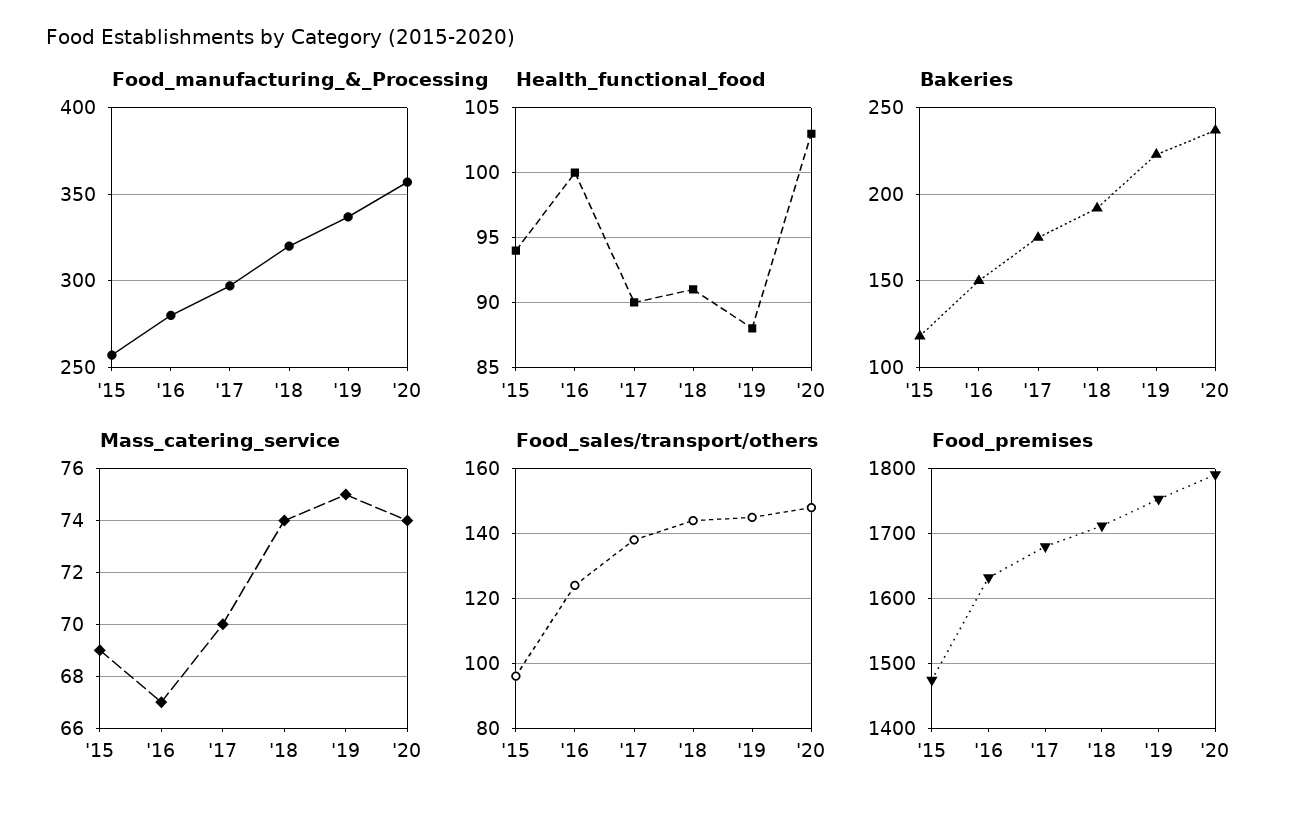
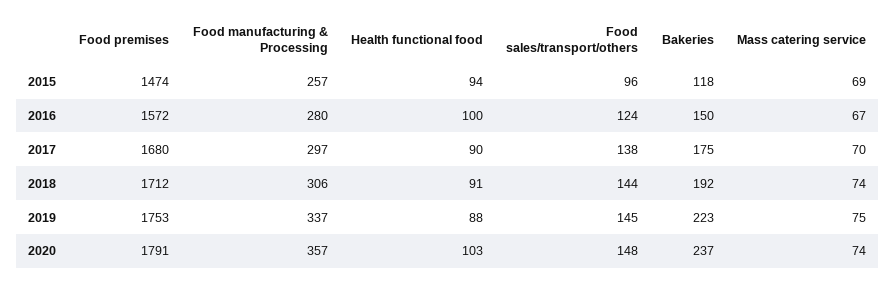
Food_manufacturing_&_Processing, '18: 320 -> 306
Food_premises, '16: 1630 -> 1572

